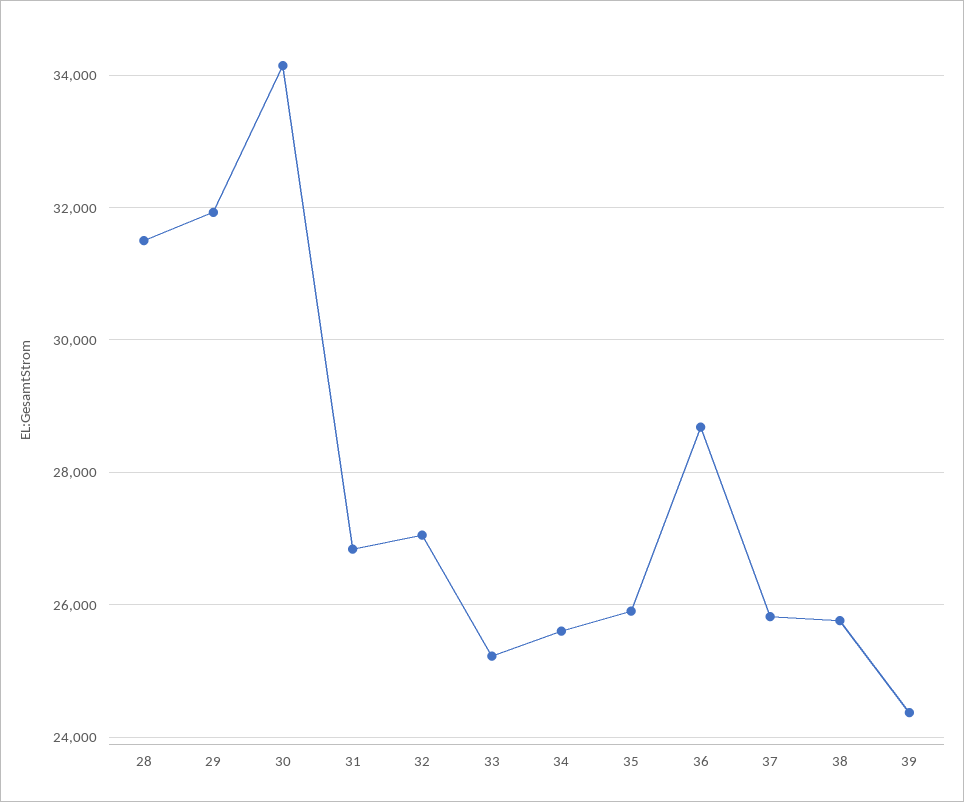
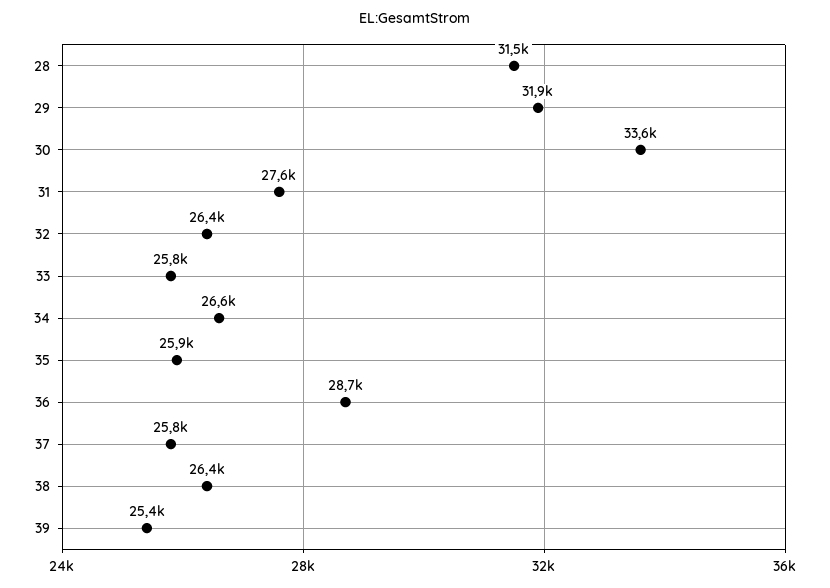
30: 34200 -> 33600
31: 26800 -> 27600
32: 27000 -> 26400
33: 25200 -> 25800
34: 25600 -> 26600
38: 25800 -> 26400
39: 24400 -> 25400

